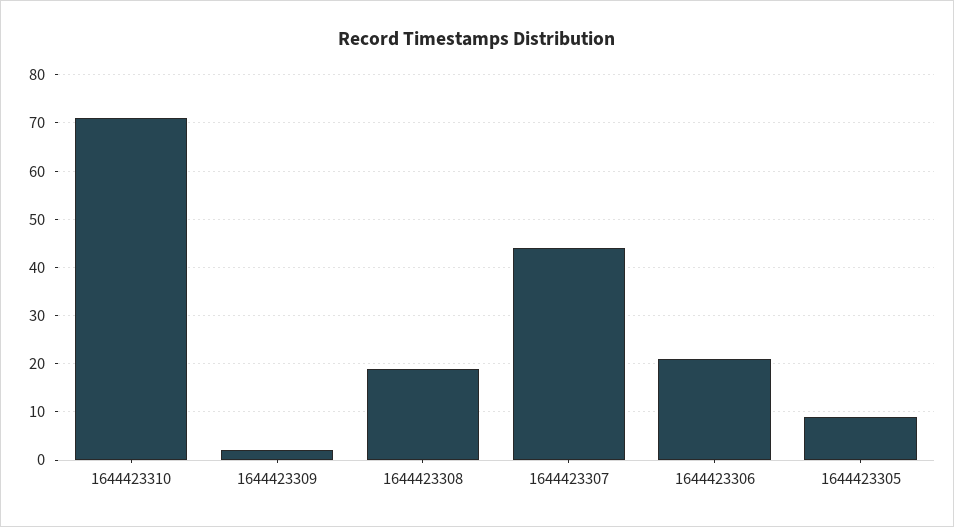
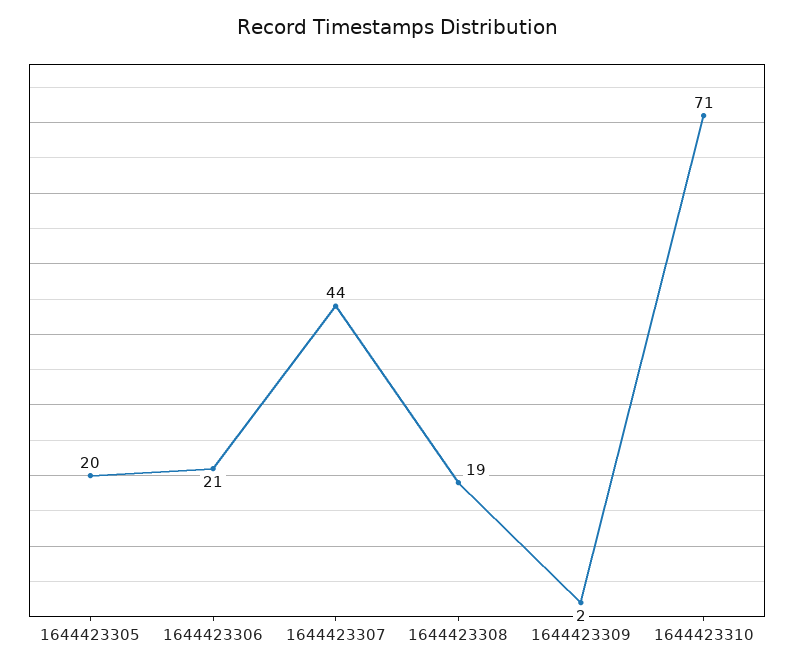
1644423305: 10 -> 20

